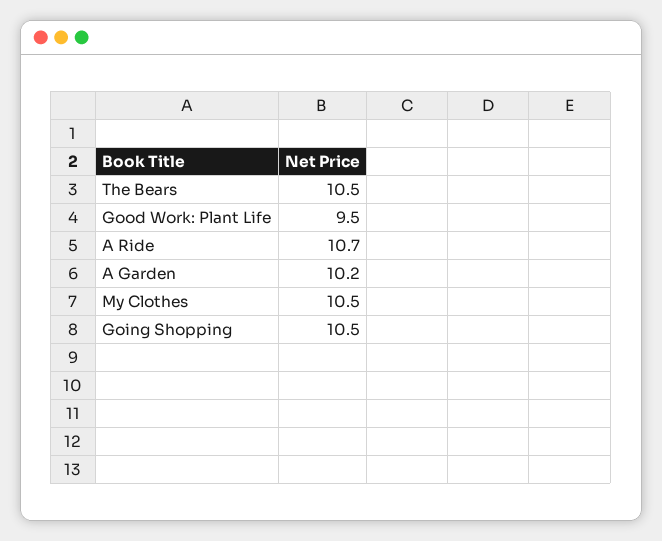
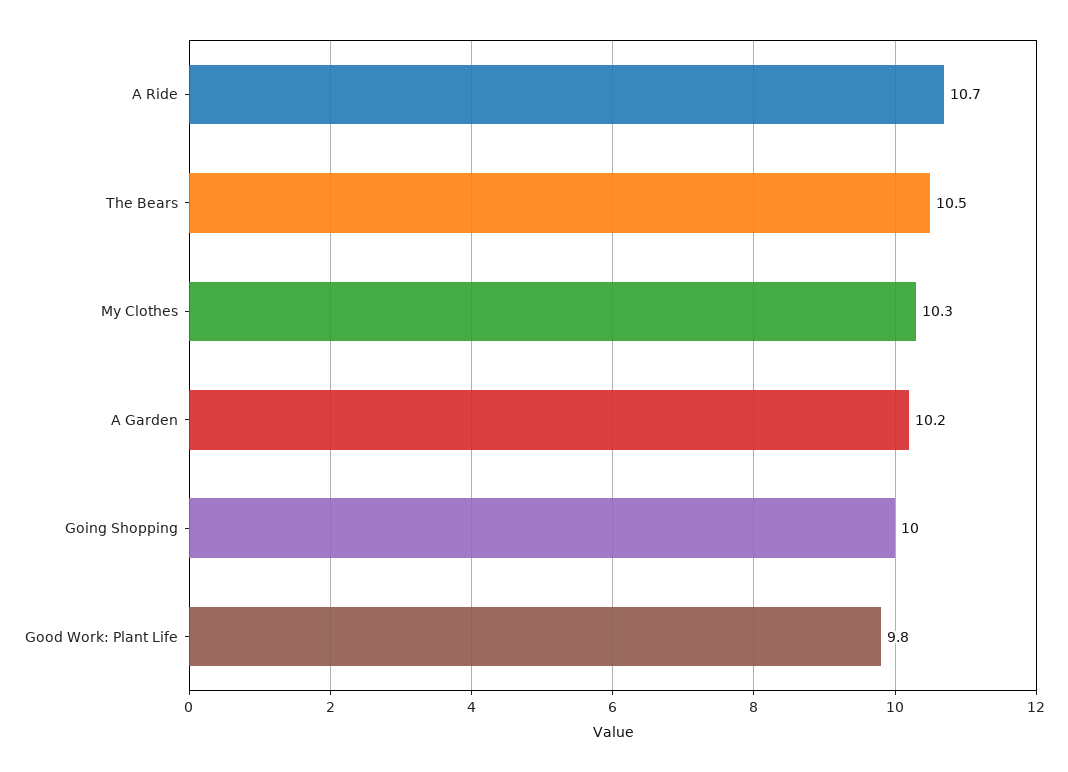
Good Work: Plant Life: 9.5 -> 9.8
My Clothes: 10.5 -> 10.3
Going Shopping: 10.5 -> 10

